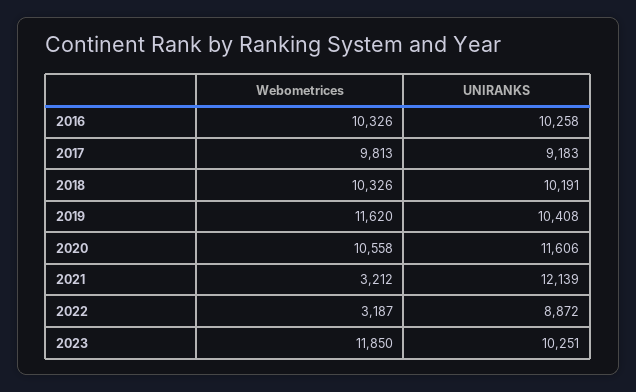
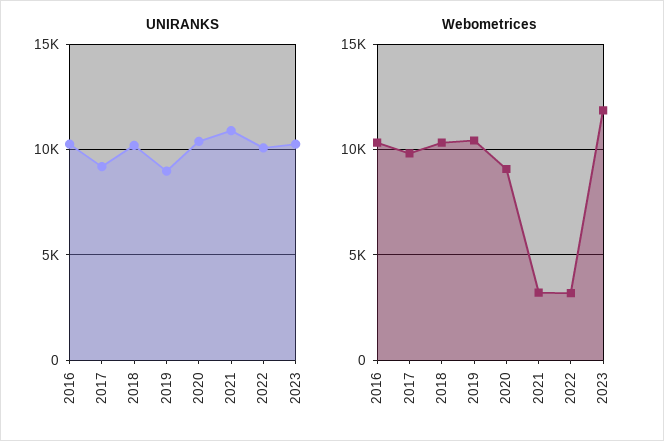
Webometrices, 2019: 11620 -> 10500
UNIRANKS, 2019: 10408 -> 9000
Webometrices, 2020: 10558 -> 9000
UNIRANKS, 2020: 11606 -> 10500
UNIRANKS, 2021: 12139 -> 11000
UNIRANKS, 2022: 8872 -> 10000

